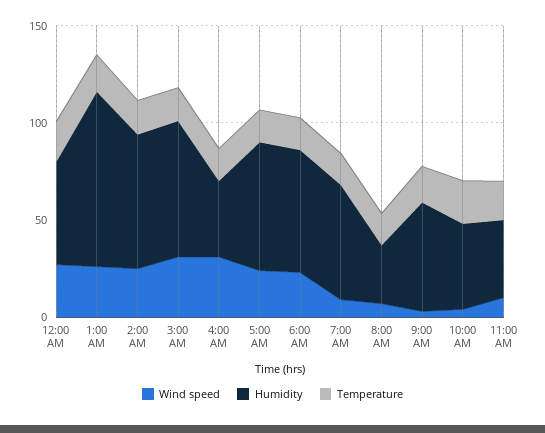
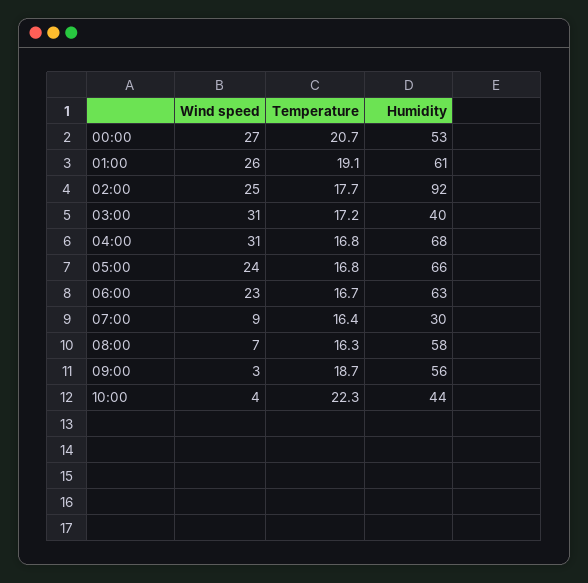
Humidity, 1:00 AM: 90 -> 61
Humidity, 2:00 AM: 70 -> 92
Humidity, 3:00 AM: 70 -> 40
Humidity, 4:00 AM: 40 -> 68
Humidity, 7:00 AM: 60 -> 30
Humidity, 8:00 AM: 30 -> 58
Wind speed, 11:00 AM: 10 -> none
Humidity, 11:00 AM: 40 -> none
Temperature, 11:00 AM: 20 -> none

